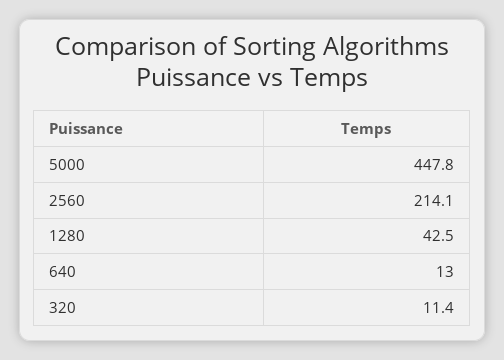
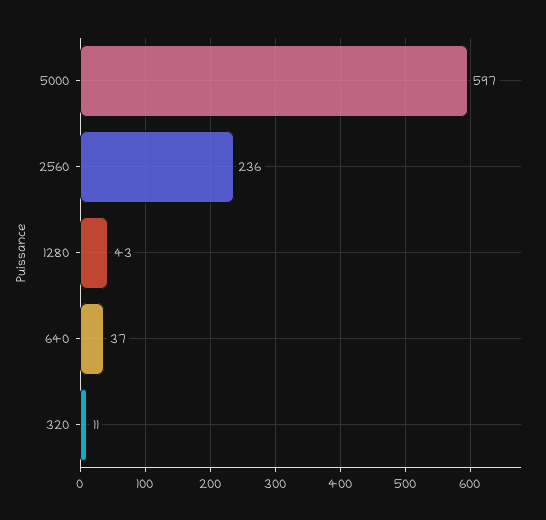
5000: 447.8 -> 597
2560: 214.1 -> 236
640: 13 -> 37

